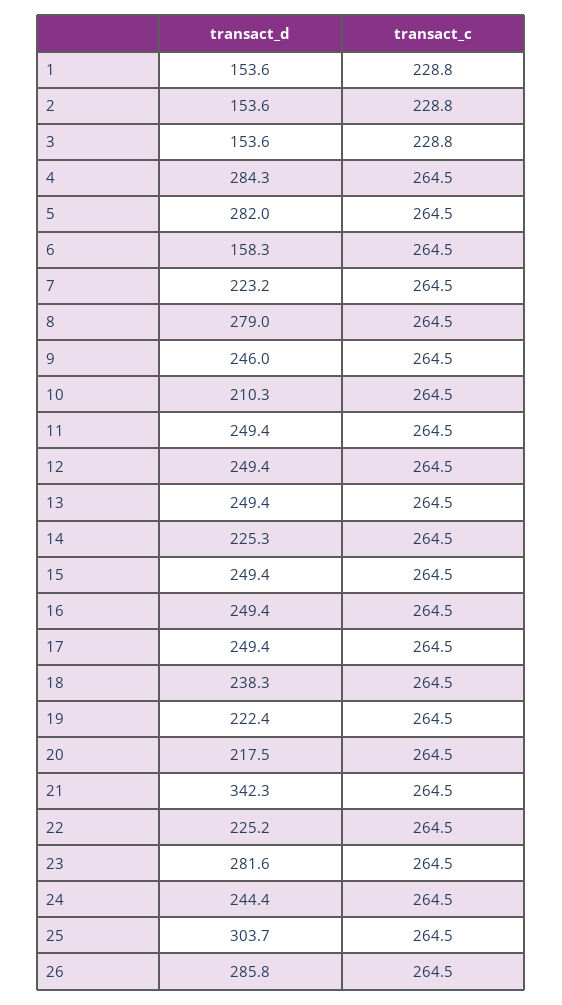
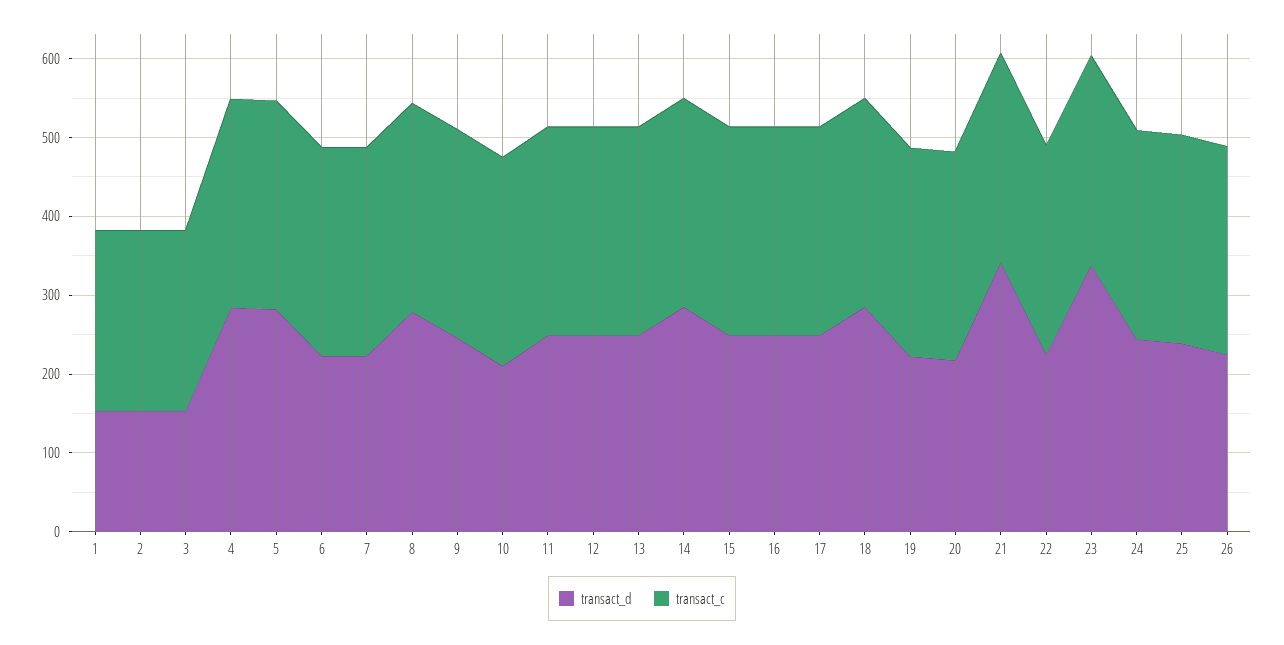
transact_d, 6: 158.3 -> 220
transact_d, 14: 225.3 -> 280
transact_d, 18: 238.3 -> 280
transact_d, 23: 281.6 -> 340
transact_d, 25: 303.7 -> 240
transact_d, 26: 285.8 -> 220

